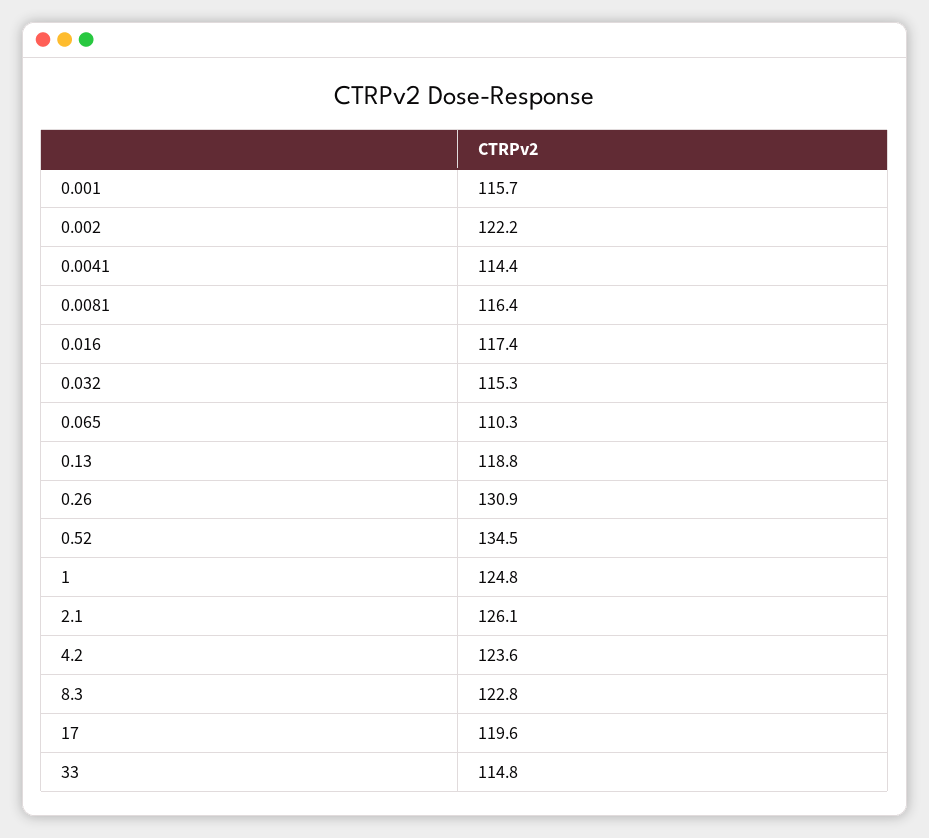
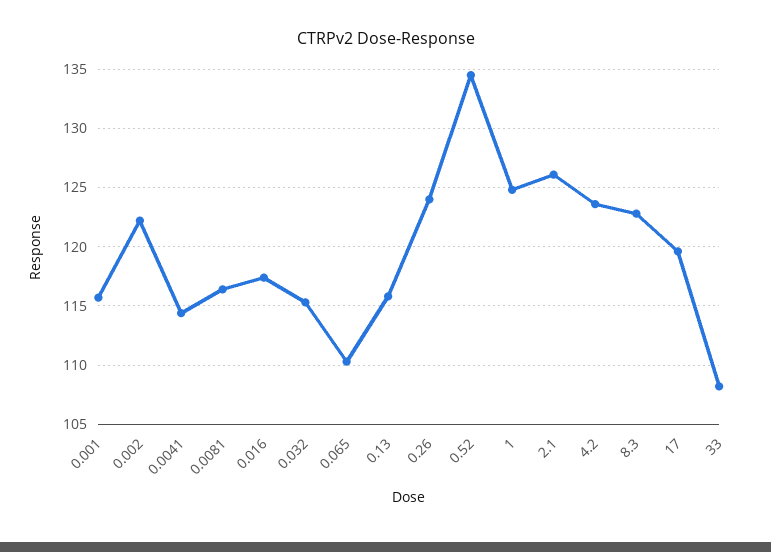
0.13: 118.8 -> 116
0.26: 130.9 -> 124
33: 114.8 -> 108

